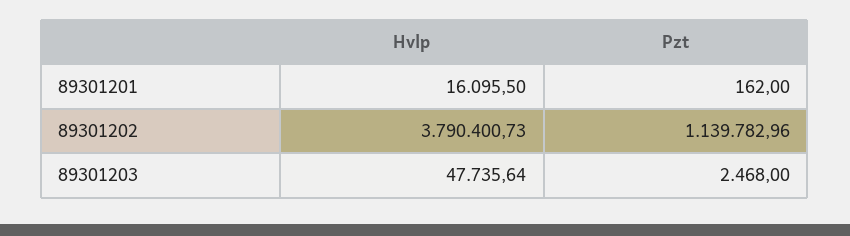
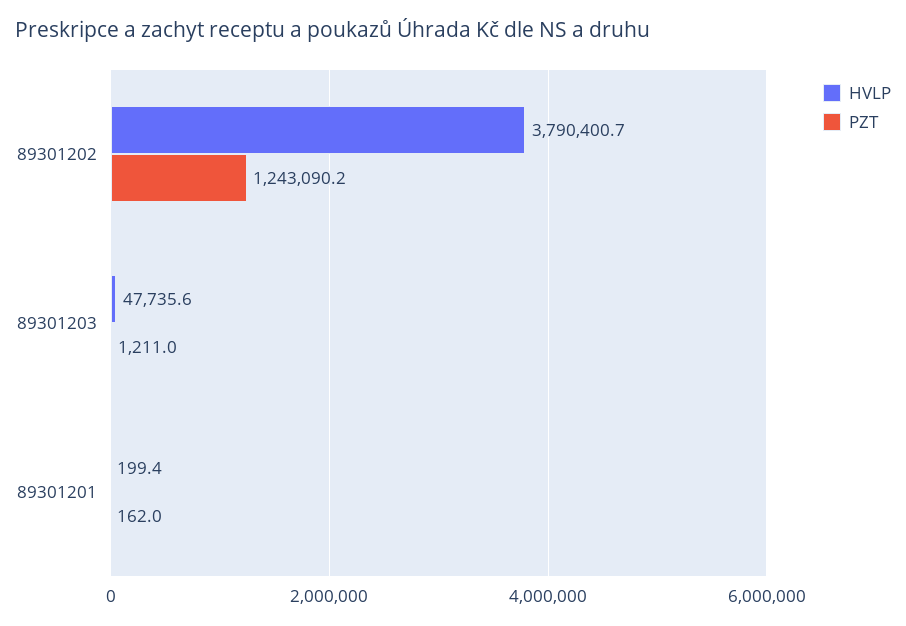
Hvlp, 89301201: 16095.5 -> 199.4
Pzt, 89301202: 1139782.96 -> 1243090.2
Pzt, 89301203: 2468 -> 1211

